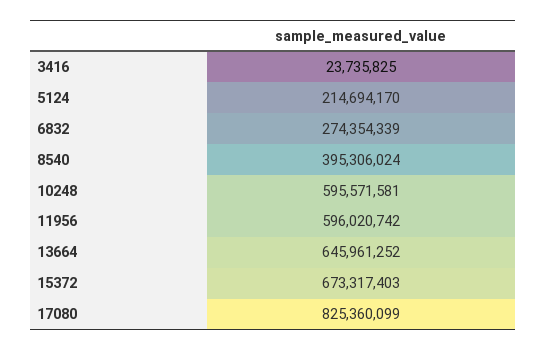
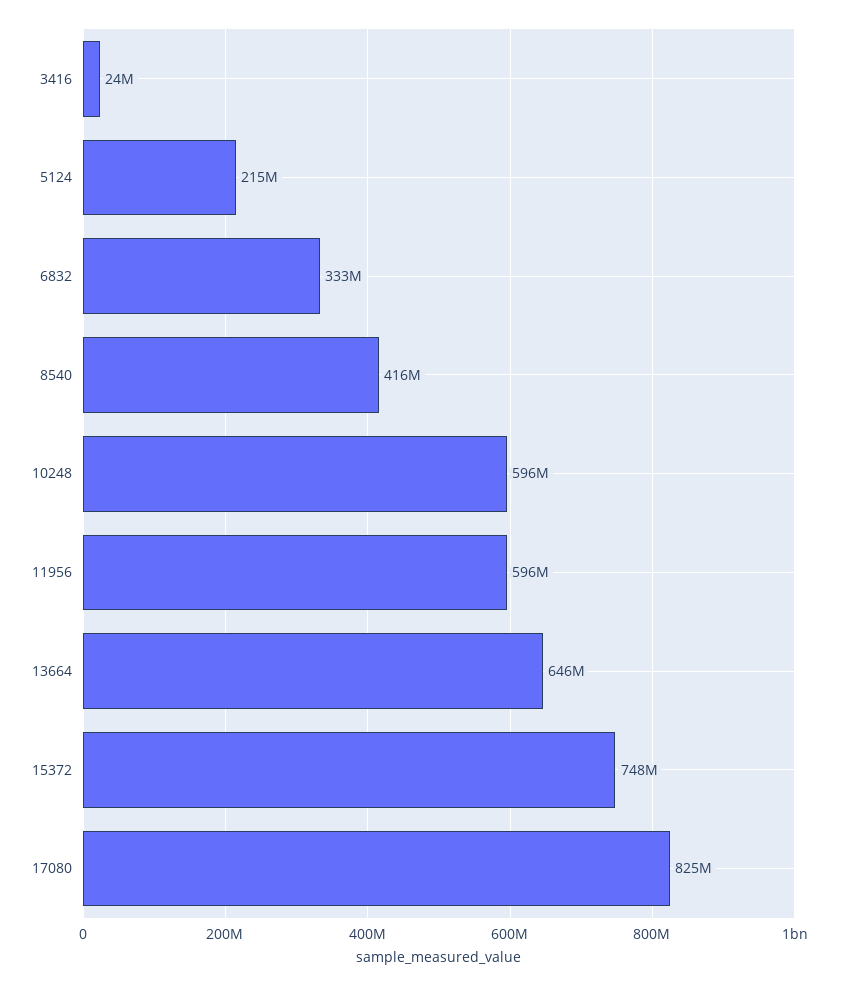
6832: 274354339 -> 333000000
8540: 395306024 -> 416000000
15372: 673317403 -> 748000000

